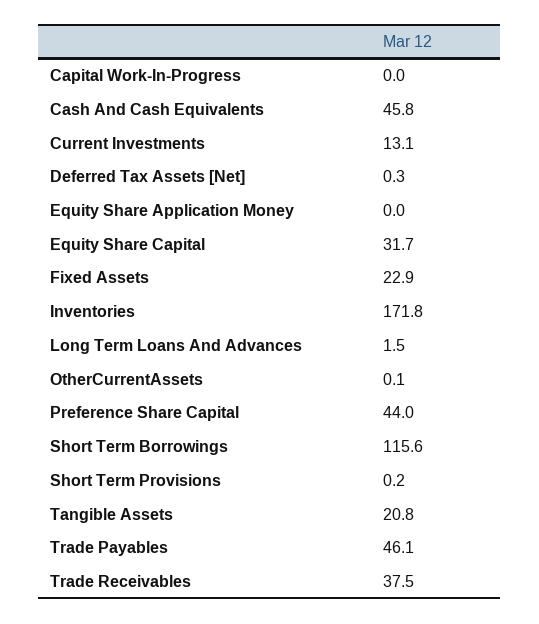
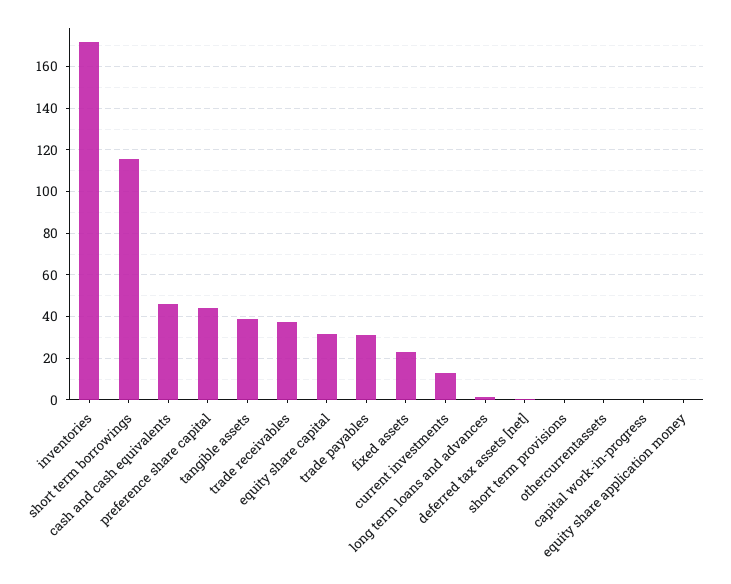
Tangible Assets: 20.8 -> 40
Trade Payables: 46.1 -> 30

